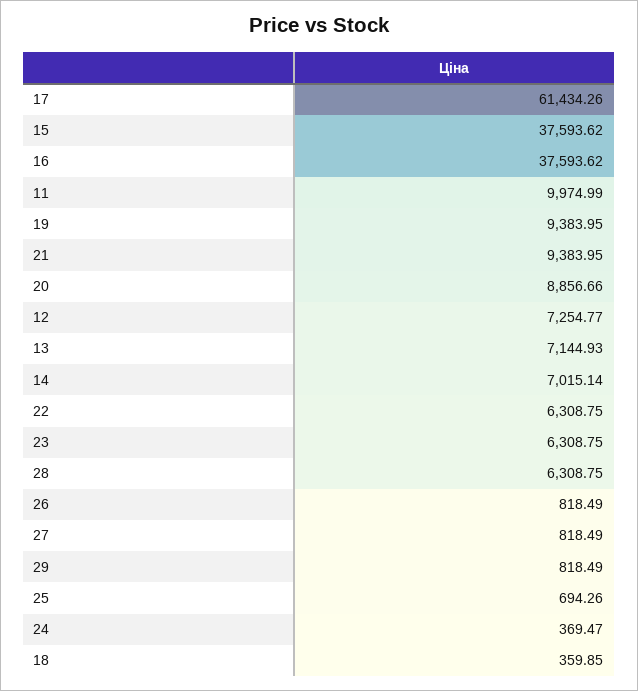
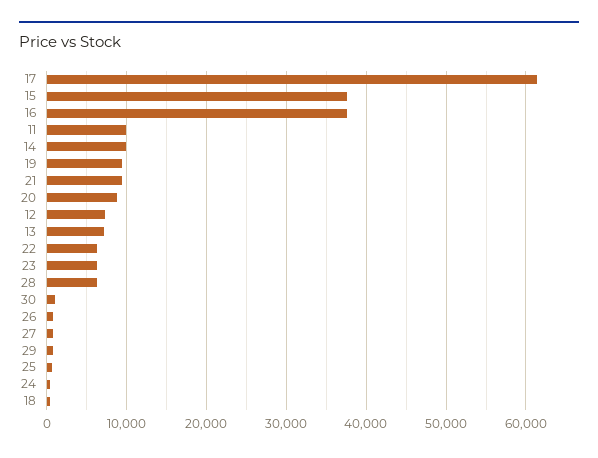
14: 7015.14 -> 10000
30: none -> 1000

